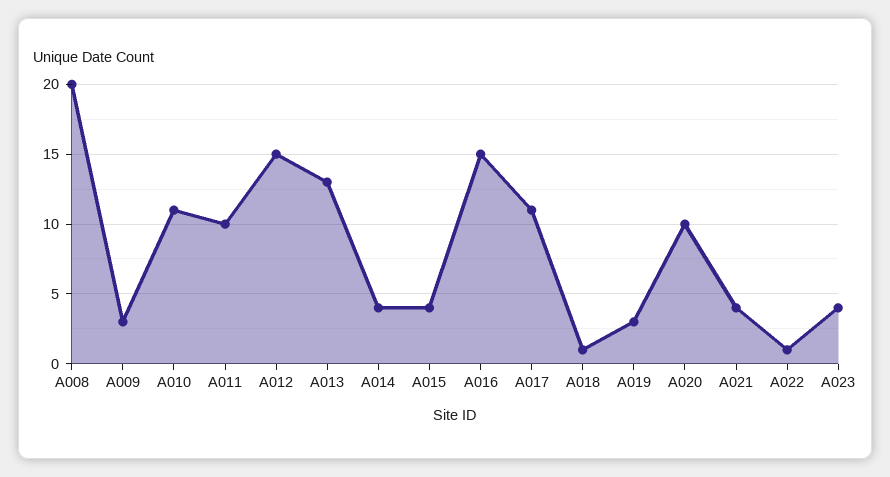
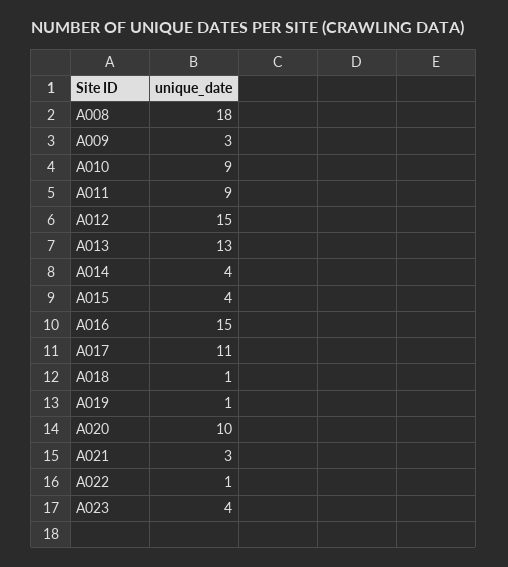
A008: 20 -> 18
A010: 11 -> 9
A011: 10 -> 9
A019: 3 -> 1
A021: 4 -> 3

